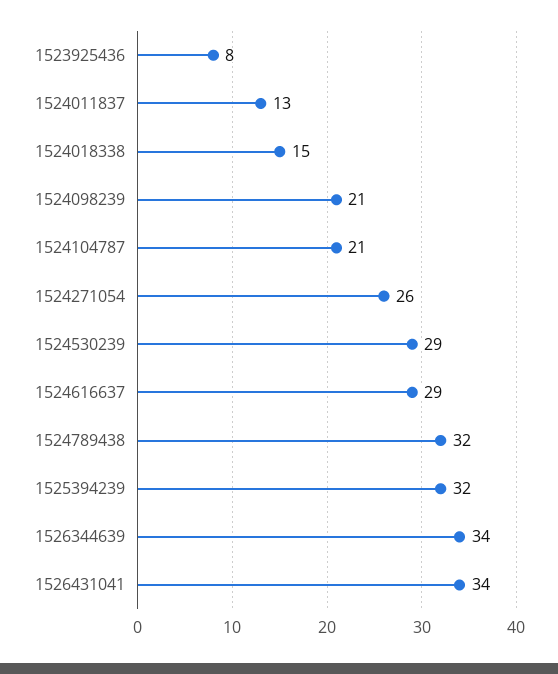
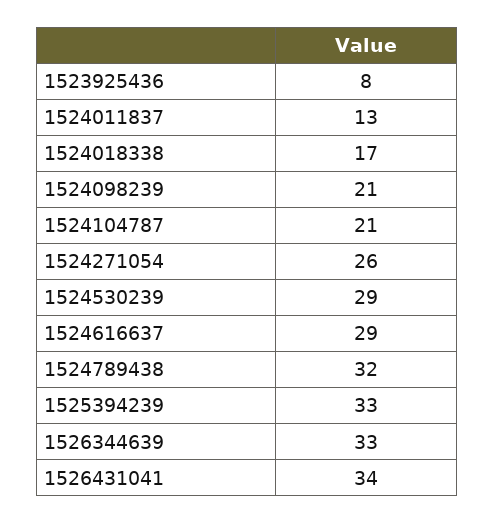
1524018338: 15 -> 17
1525394239: 32 -> 33
1526344639: 34 -> 33

